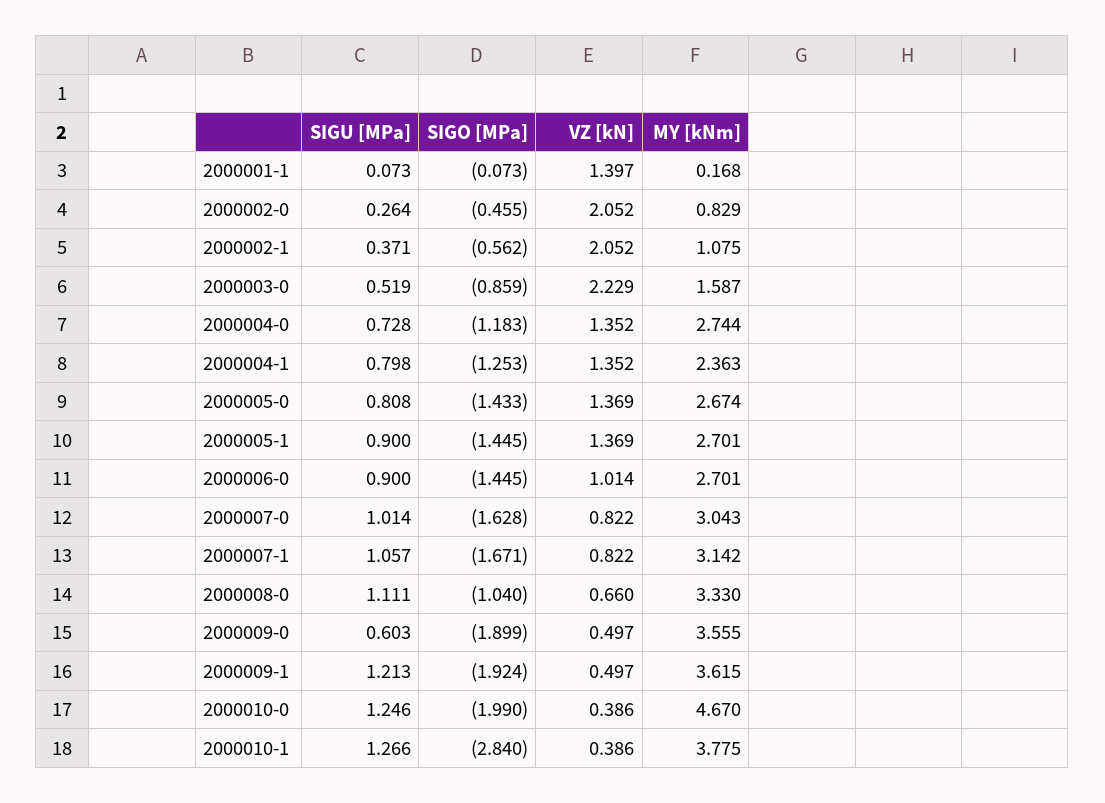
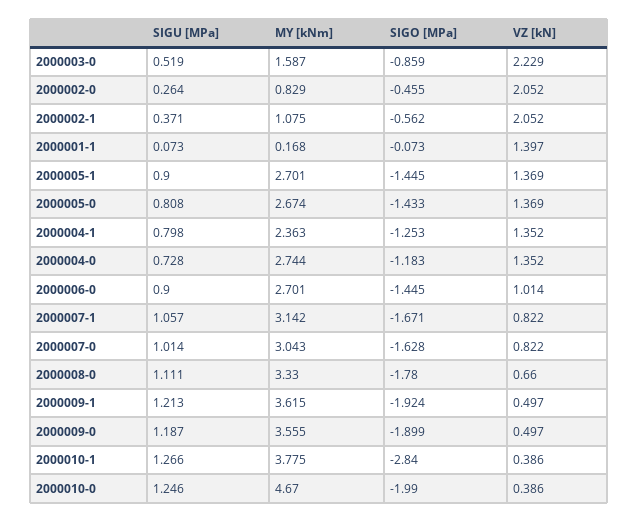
SIGO [MPa], 2000008-0: -1.04 -> -1.78
SIGU [MPa], 2000009-0: 0.603 -> 1.187

